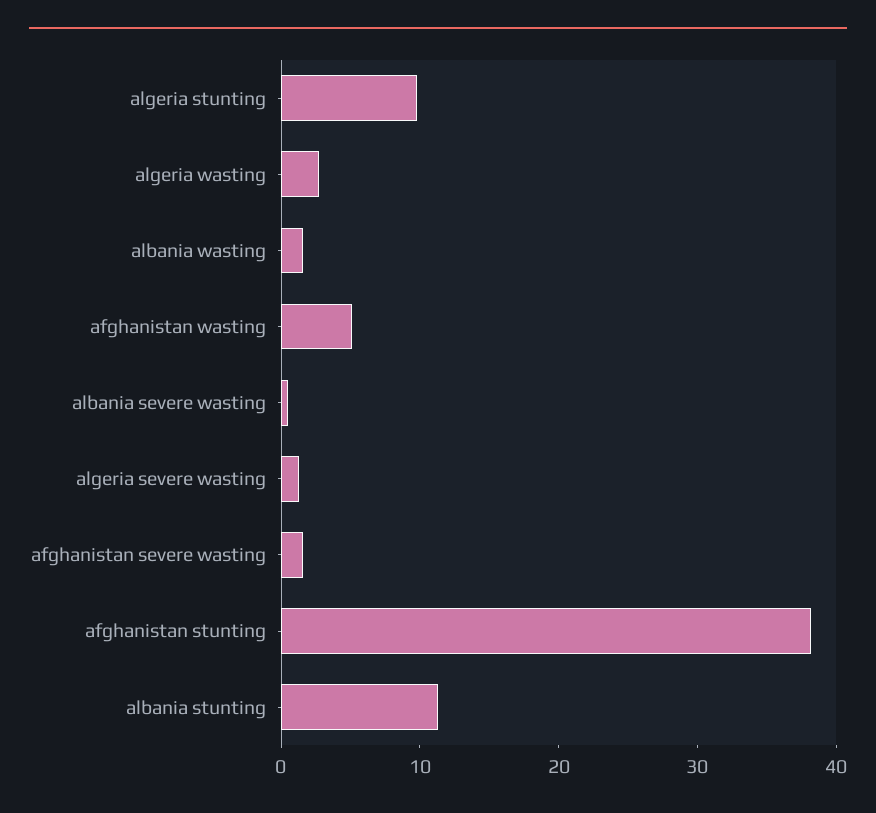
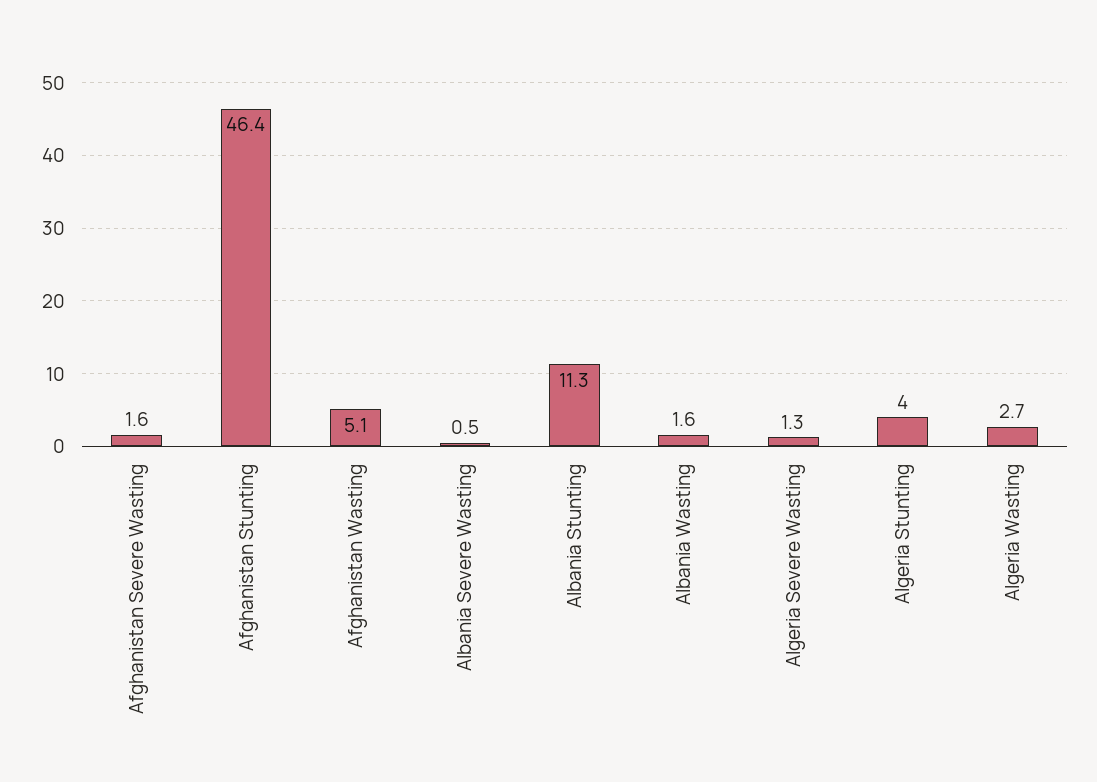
algeria stunting: 10 -> 4
afghanistan stunting: 38 -> 46.4

